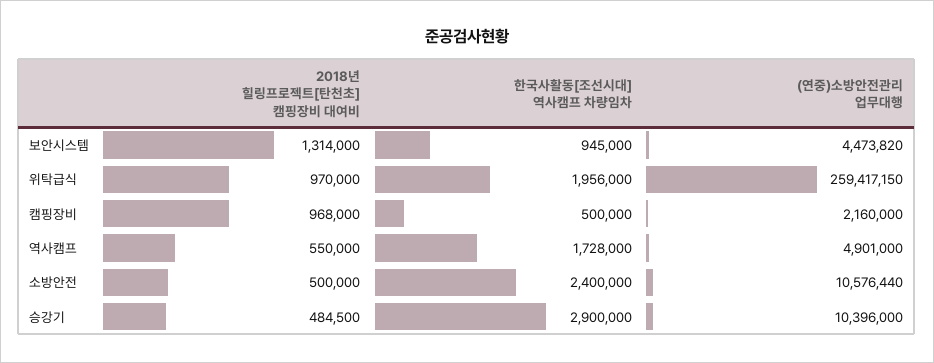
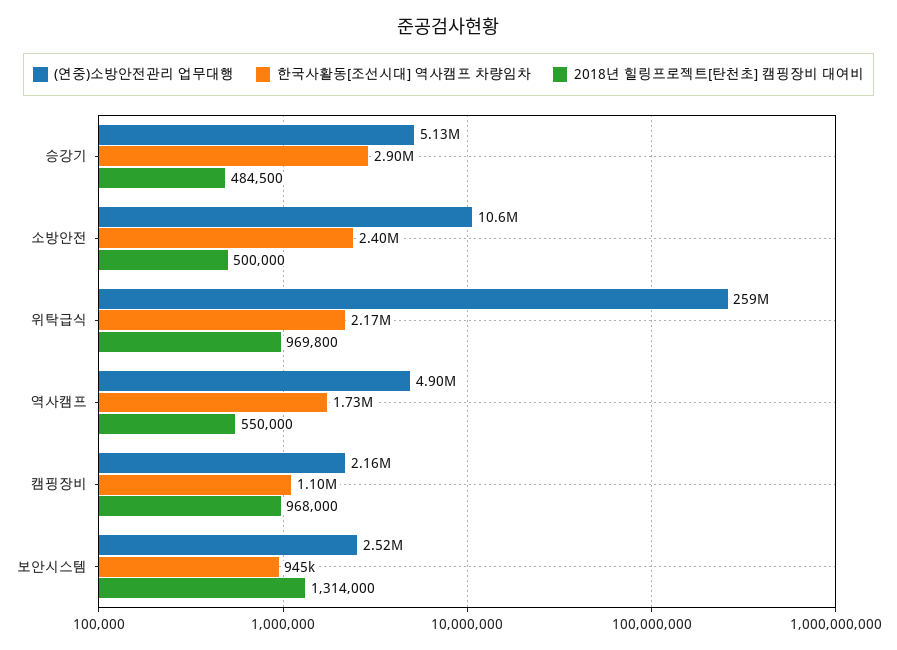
(연중)소방안전관리 업무대행, 보안시스템: 4473820 -> 2520000
2018년 힐링프로젝트[탄천초] 캠핑장비 대여비, 위탁급식: 970000 -> 969800
한국사활동[조선시대] 역사캠프 차량임차, 위탁급식: 1956000 -> 2170000
한국사활동[조선시대] 역사캠프 차량임차, 캠핑장비: 500000 -> 1100000
(연중)소방안전관리 업무대행, 승강기: 10396000 -> 5130000

